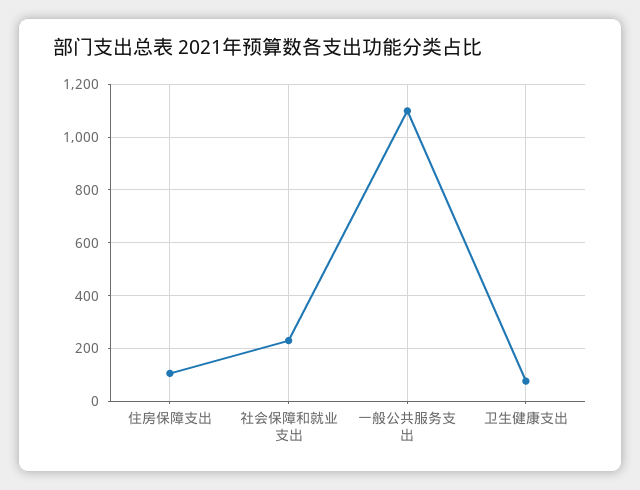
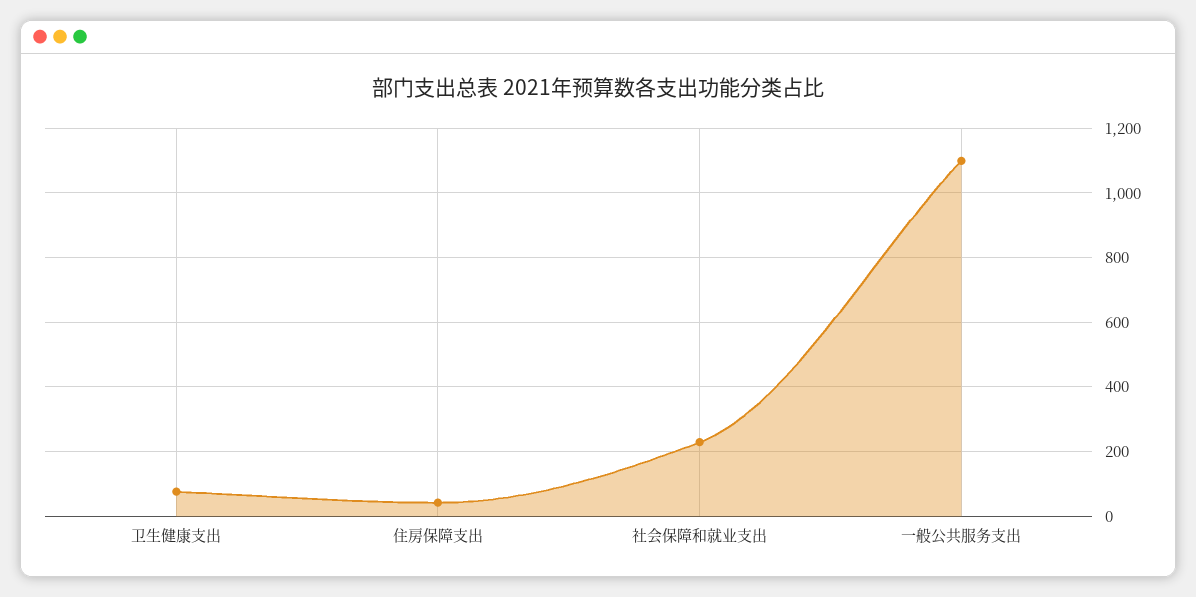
住房保障支出: 100 -> 40

